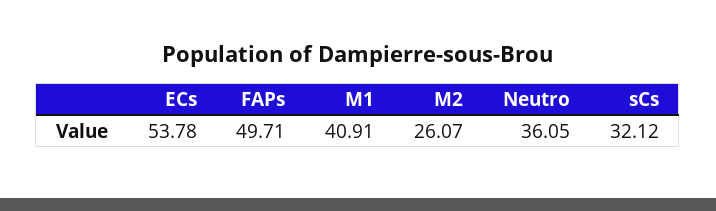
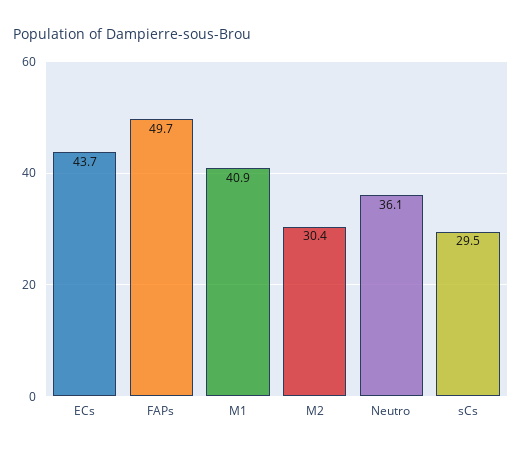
ECs: 53.78 -> 43.7
M2: 26.07 -> 30.4
sCs: 32.12 -> 29.5

